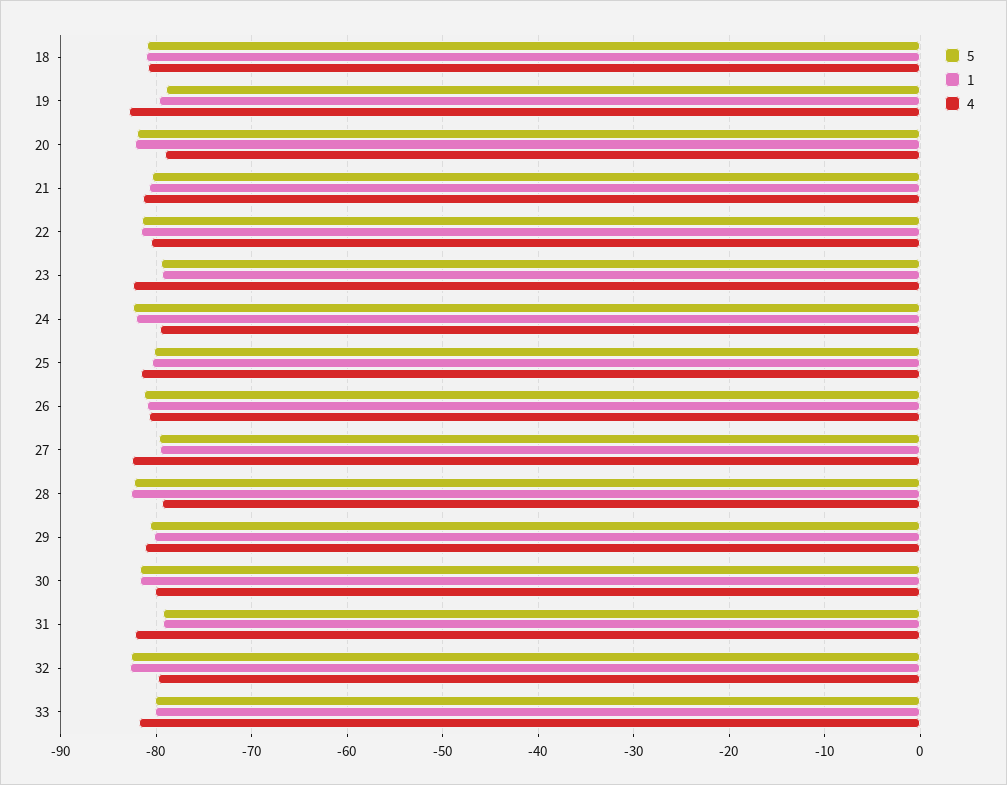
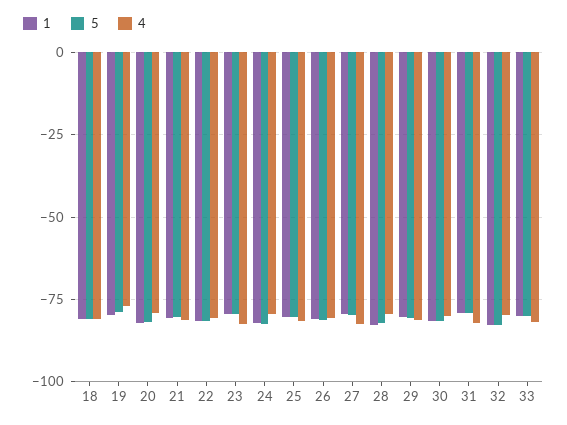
4, 19: -83 -> -77.5

